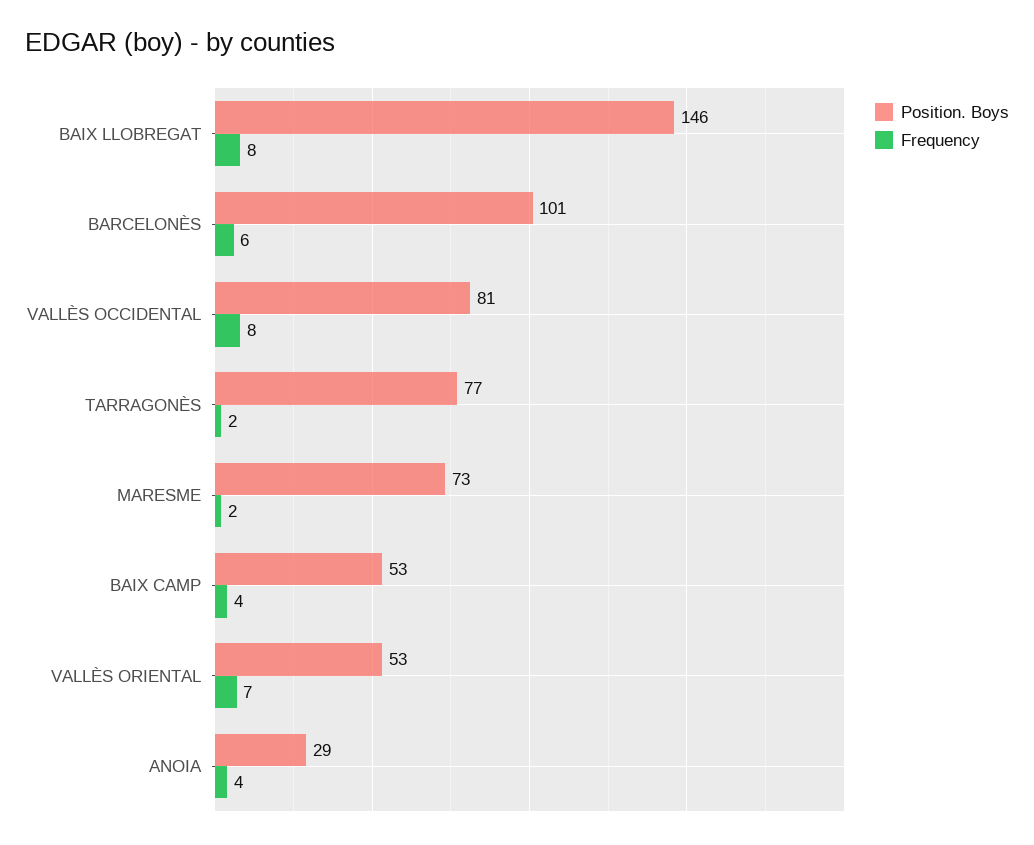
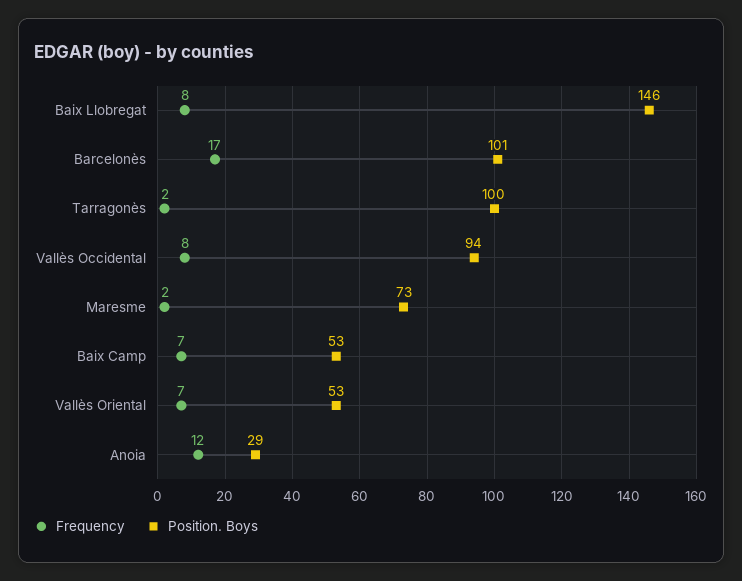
Frequency, BARCELONÈS: 6 -> 17
Position. Boys, VALLÈS OCCIDENTAL: 81 -> 94
Position. Boys, TARRAGONÈS: 77 -> 100
Frequency, BAIX CAMP: 4 -> 7
Frequency, ANOIA: 4 -> 12

